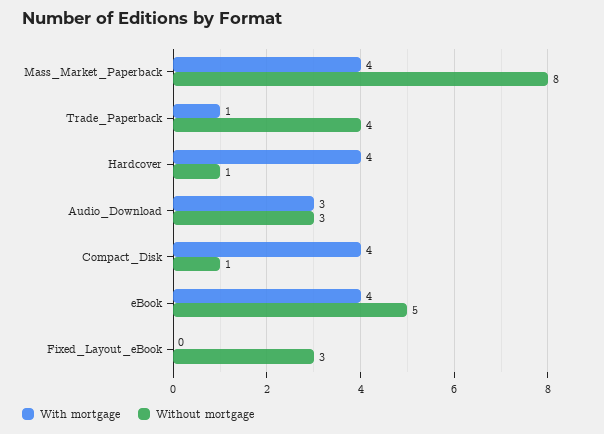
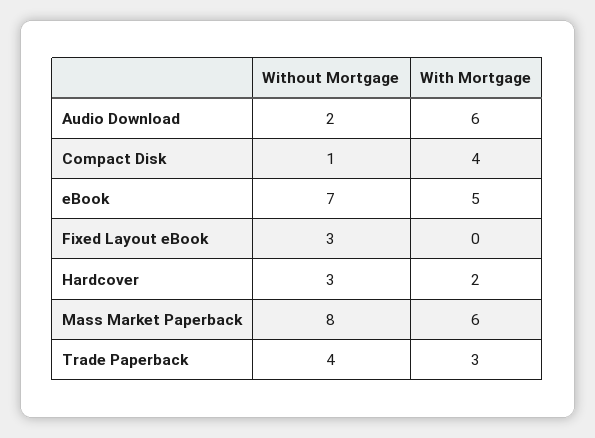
With mortgage, Mass_Market_Paperback: 4 -> 6
With mortgage, Trade_Paperback: 1 -> 3
With mortgage, Hardcover: 4 -> 2
Without mortgage, Hardcover: 1 -> 3
With mortgage, Audio_Download: 3 -> 6
Without mortgage, Audio_Download: 3 -> 2
With mortgage, eBook: 4 -> 5
Without mortgage, eBook: 5 -> 7

